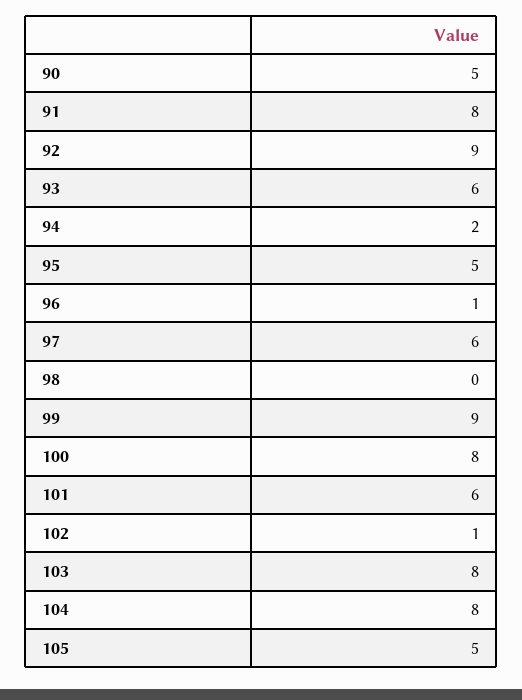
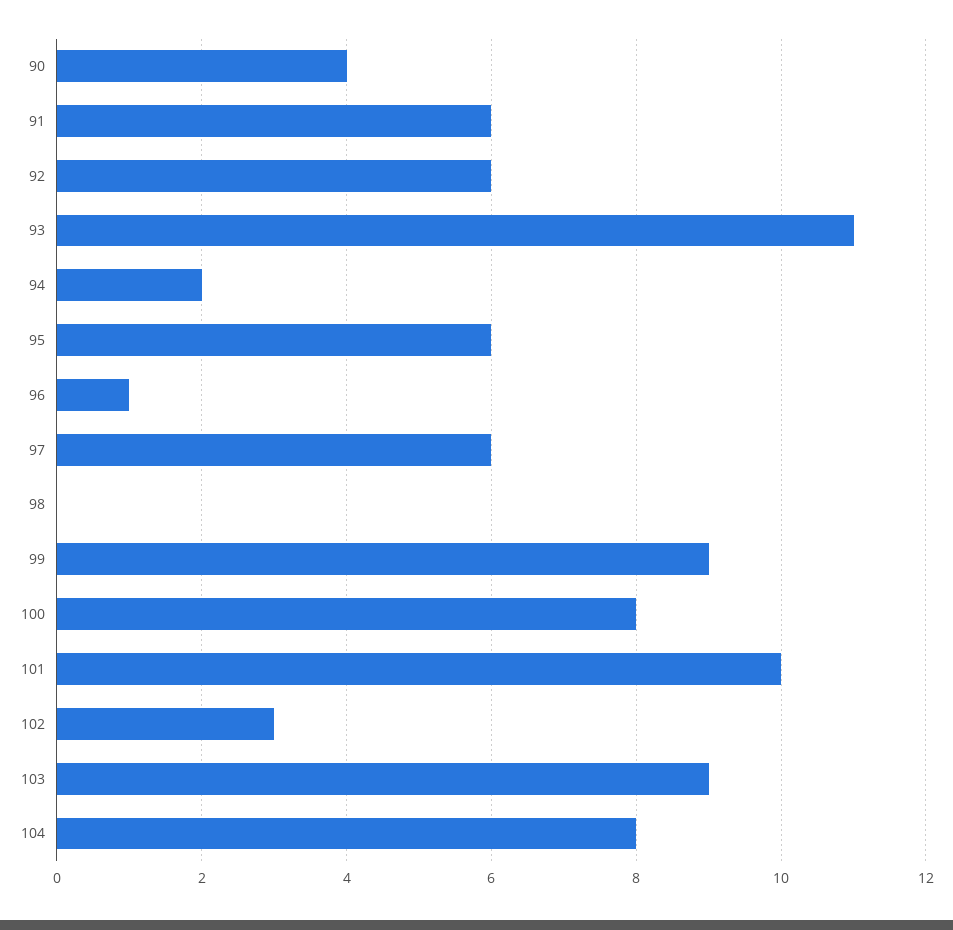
90: 5 -> 4
91: 8 -> 6
92: 9 -> 6
93: 6 -> 11
95: 5 -> 6
101: 6 -> 10
102: 1 -> 3
103: 8 -> 9
105: 5 -> none

